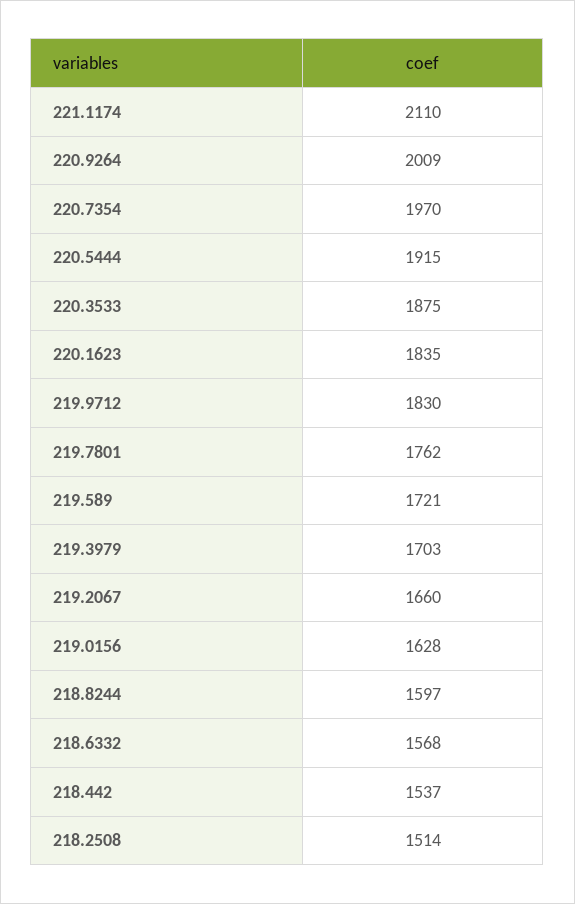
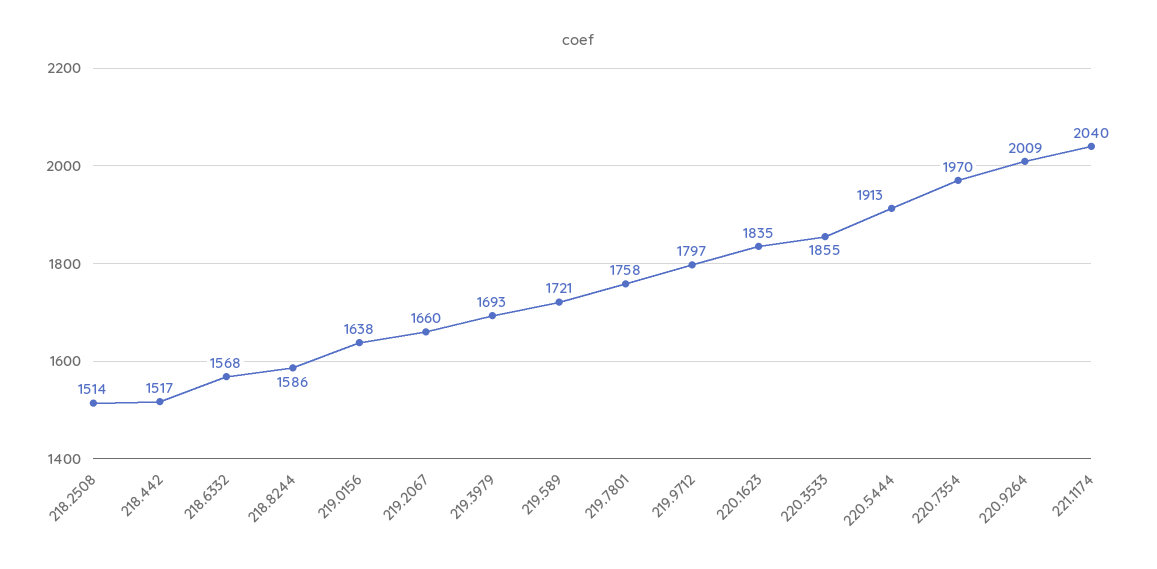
221.1174: 2110 -> 2040
220.5444: 1915 -> 1913
220.3533: 1875 -> 1855
219.9712: 1830 -> 1797
219.7801: 1762 -> 1758
219.3979: 1703 -> 1693
219.0156: 1628 -> 1638
218.8244: 1597 -> 1586
218.442: 1537 -> 1517

